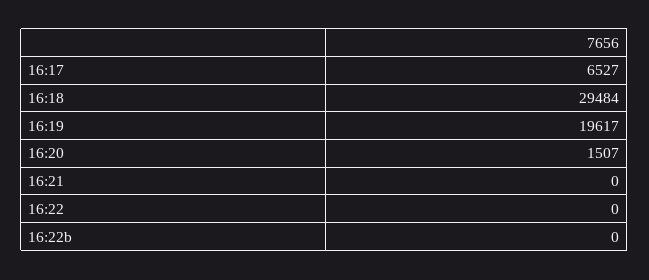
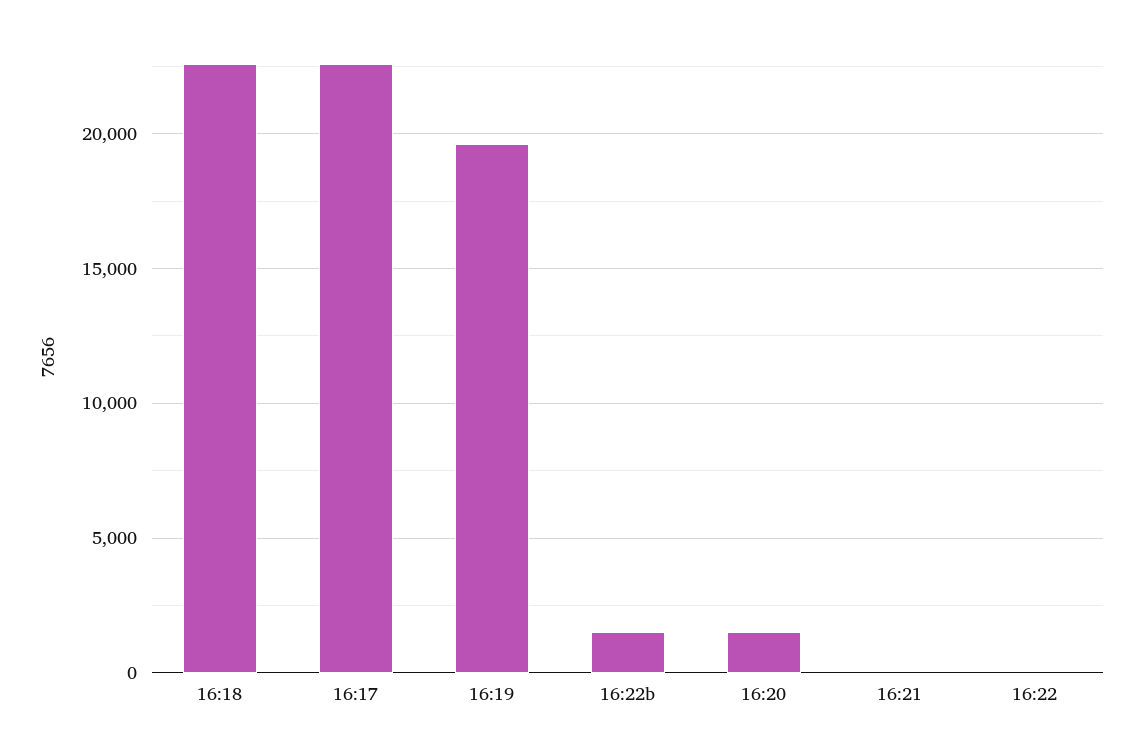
16:17: 6527 -> 22500
16:18: 29484 -> 22500
16:22b: 0 -> 1500

